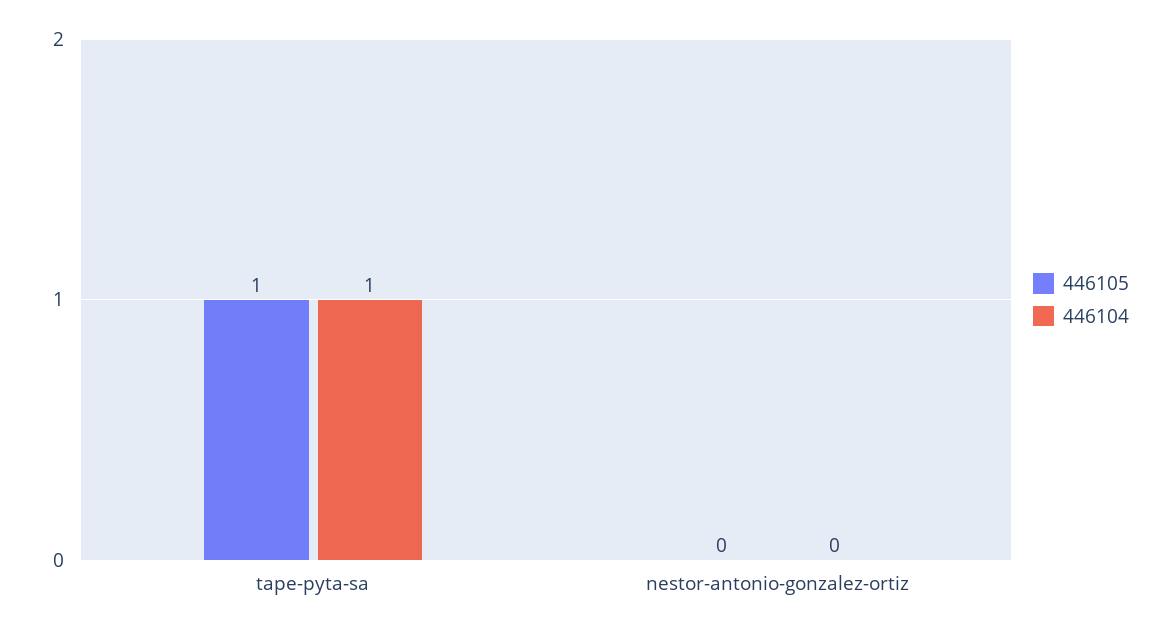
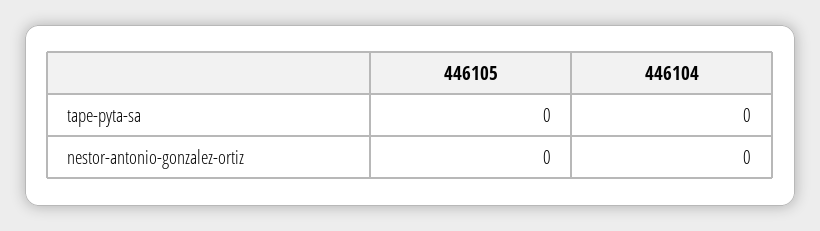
446105, tape-pyta-sa: 1 -> 0
446104, tape-pyta-sa: 1 -> 0

